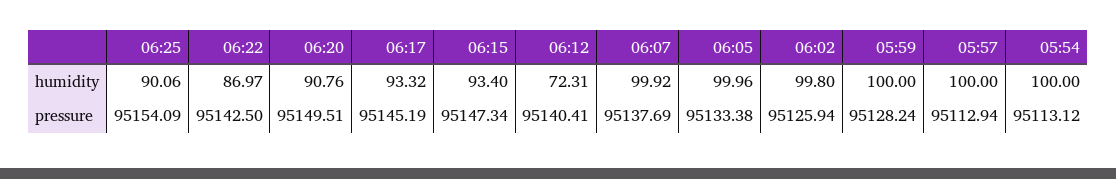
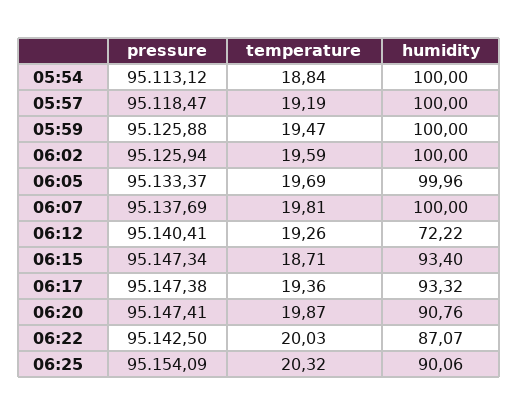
06:22, humidity: 86.97 -> 87.07
06:12, humidity: 72.31 -> 72.22
06:07, humidity: 99.92 -> 100
06:02, humidity: 99.8 -> 100
06:20, pressure: 95149.51 -> 95147.41
06:17, pressure: 95145.19 -> 95147.38
06:05, pressure: 95133.38 -> 95133.37
05:59, pressure: 95128.24 -> 95125.88
05:57, pressure: 95112.94 -> 95118.47
05:54, temperature: none -> 18.84
05:57, temperature: none -> 19.19
05:59, temperature: none -> 19.47
06:02, temperature: none -> 19.59
06:05, temperature: none -> 19.69
06:07, temperature: none -> 19.81
06:12, temperature: none -> 19.26
06:15, temperature: none -> 18.71
06:17, temperature: none -> 19.36
06:20, temperature: none -> 19.87
06:22, temperature: none -> 20.03
06:25, temperature: none -> 20.32

